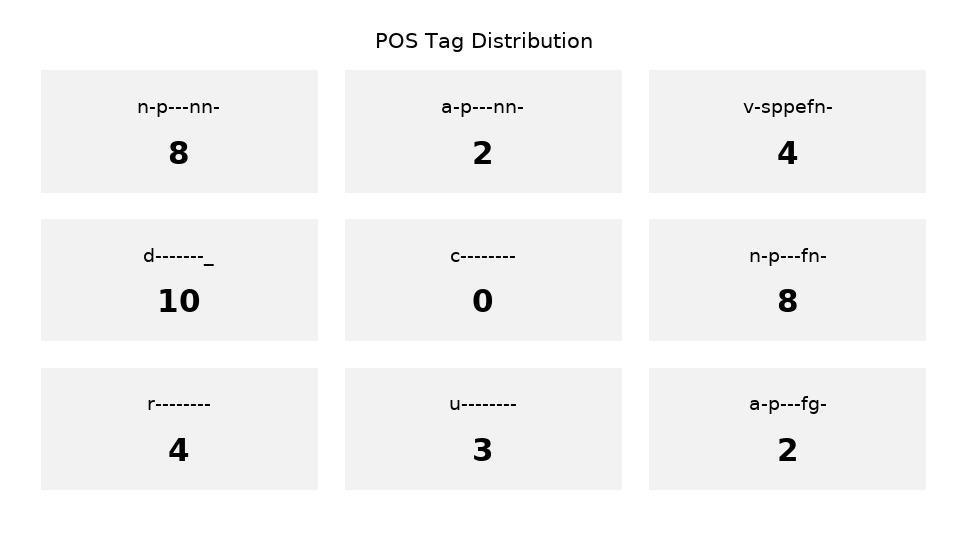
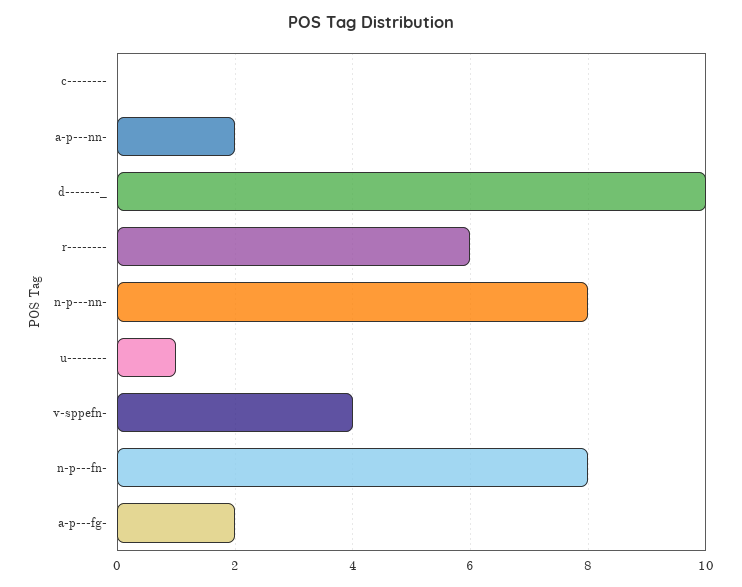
r--------: 4 -> 6
u--------: 3 -> 1

